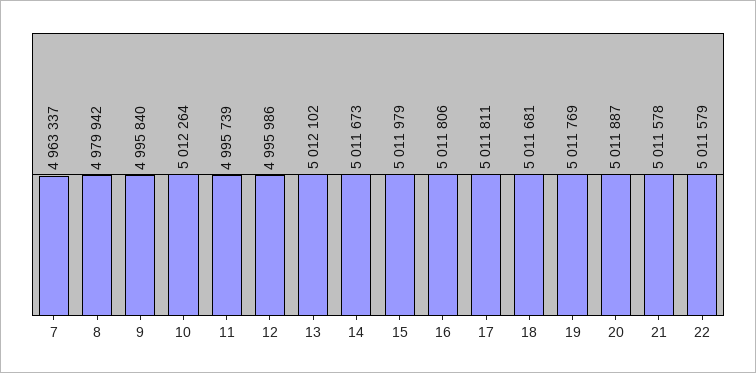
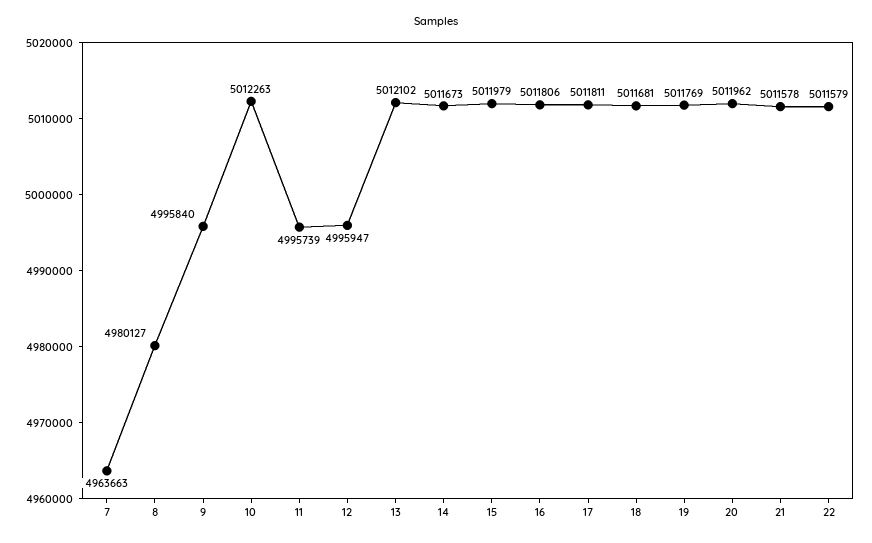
7: 4963337 -> 4963663
8: 4979942 -> 4980127
10: 5012264 -> 5012263
12: 4995986 -> 4995947
20: 5011887 -> 5011962

